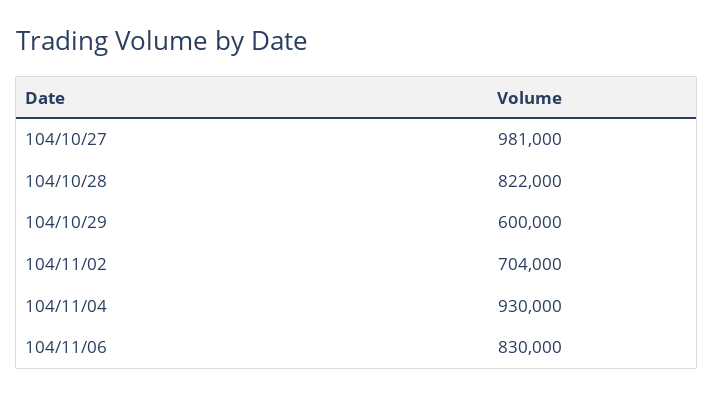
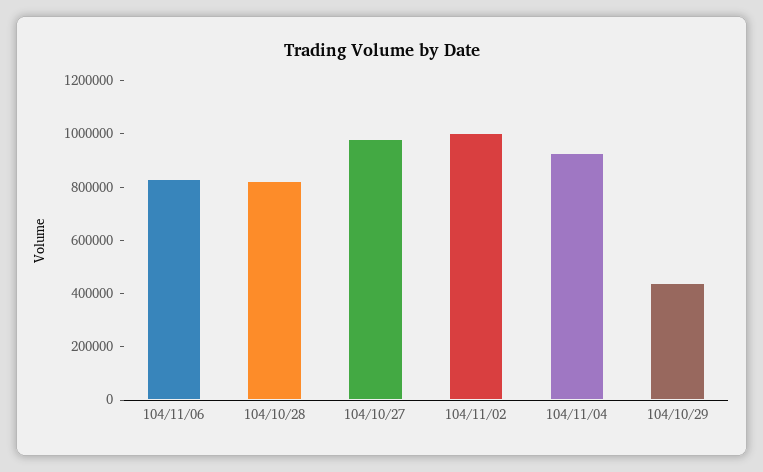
104/10/29: 600000 -> 450000
104/11/02: 704000 -> 1000000

